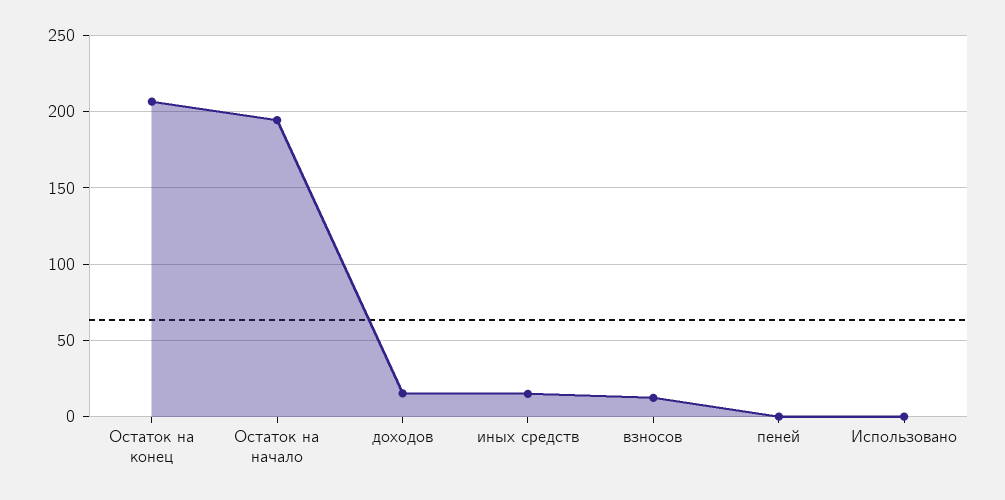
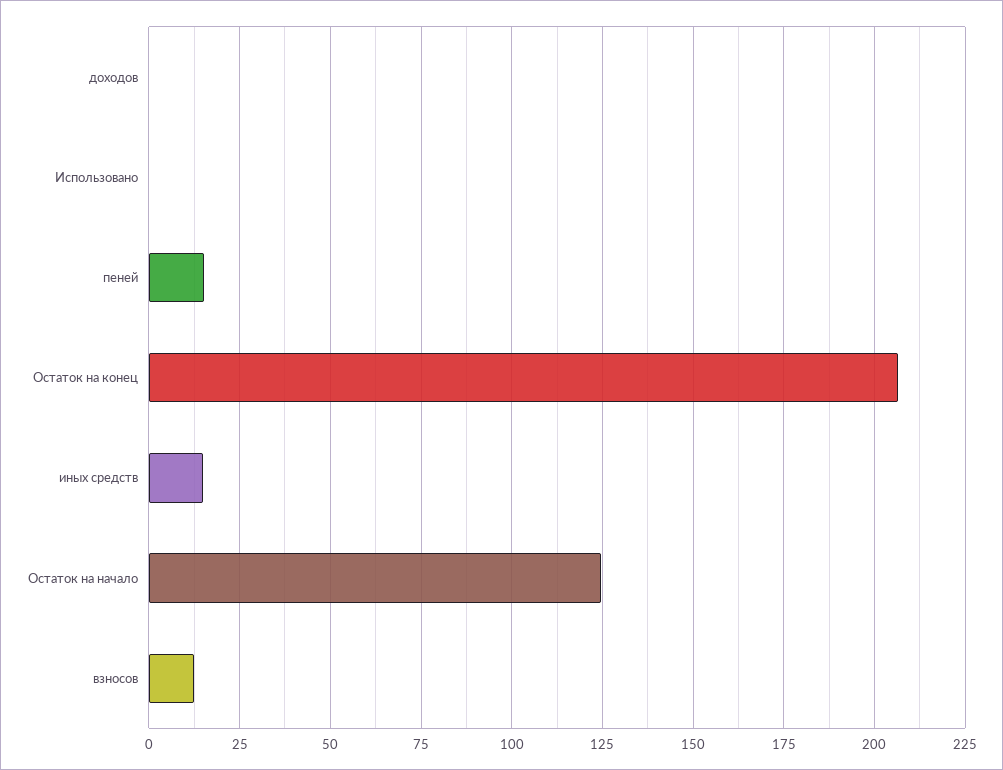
Остаток на начало: 195 -> 125
доходов: 15 -> 0
пеней: 0 -> 15

